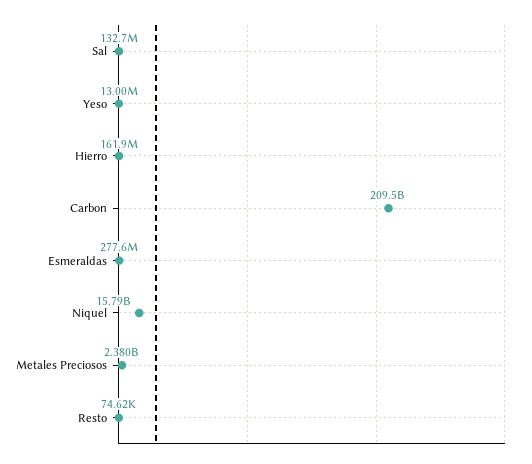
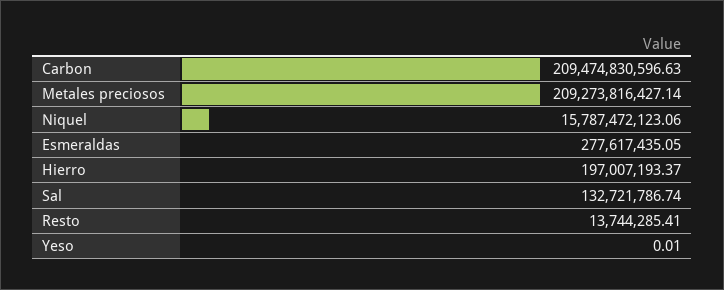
Yeso: 13000000 -> 0.01
Hierro: 161900000 -> 197007193.37
Metales Preciosos: 2380000000 -> 209273816427.14
Resto: 74620 -> 13744285.41

